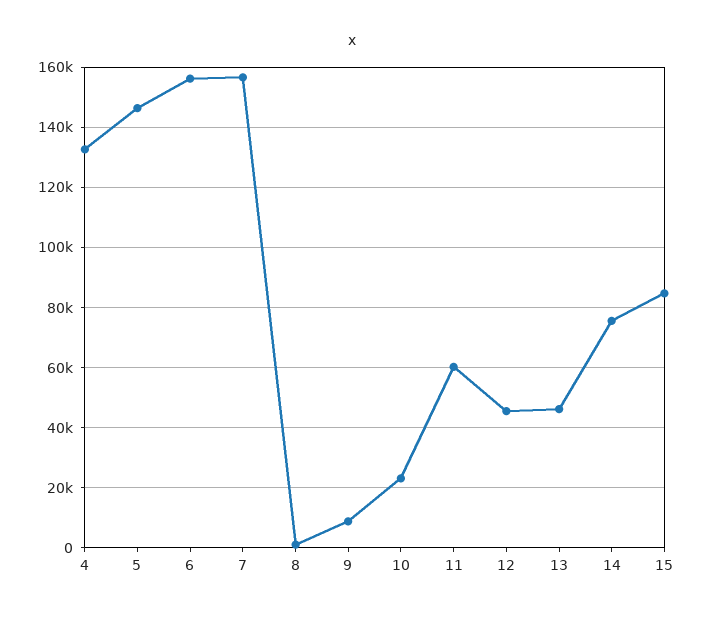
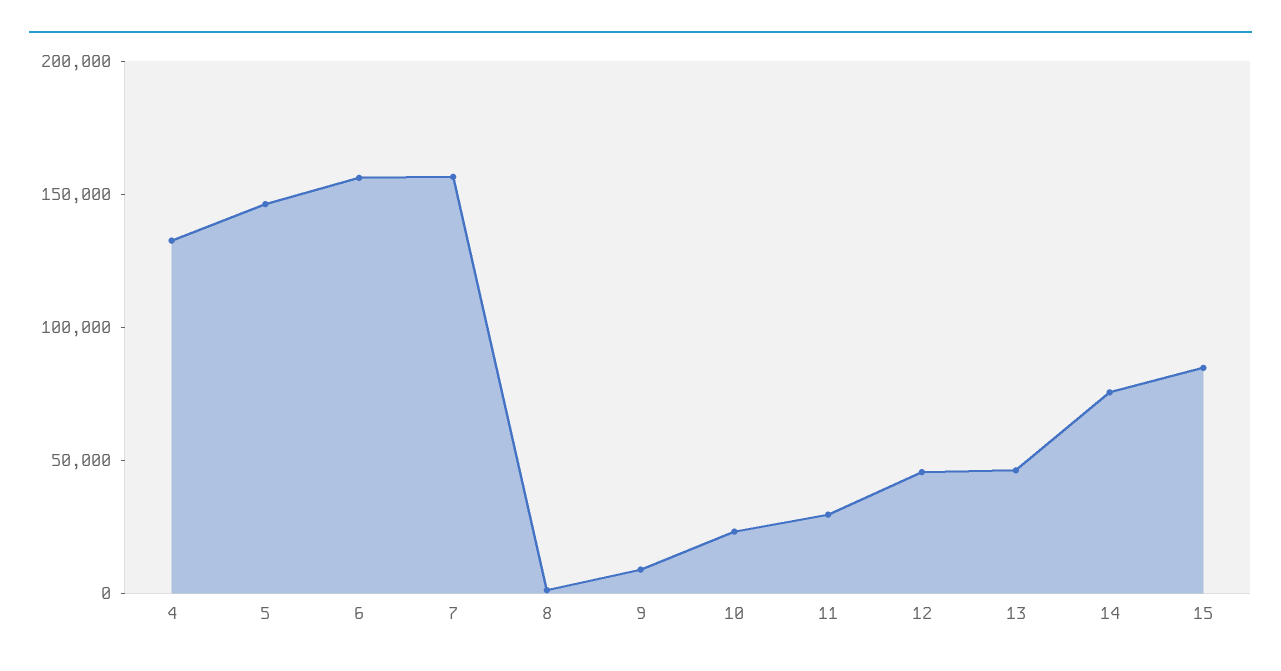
11: 60000 -> 30000

